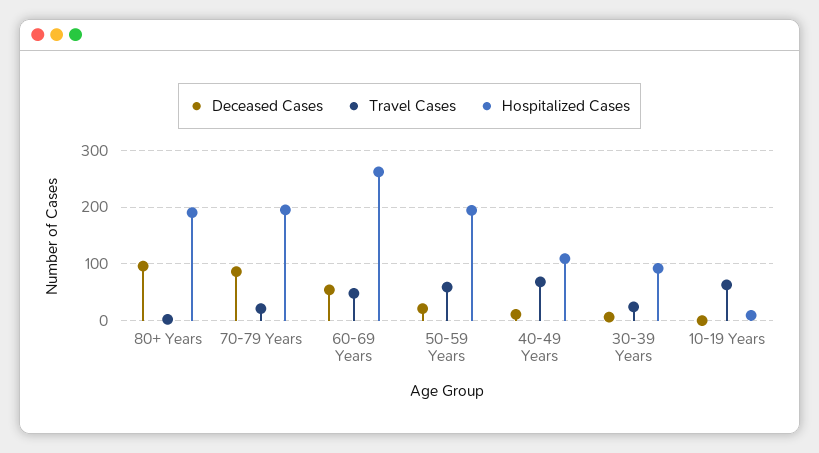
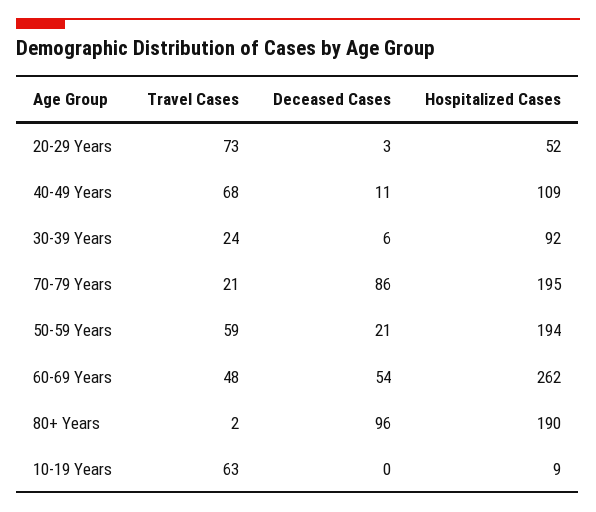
Travel Cases, 20-29 Years: none -> 73
Deceased Cases, 20-29 Years: none -> 3
Hospitalized Cases, 20-29 Years: none -> 52

